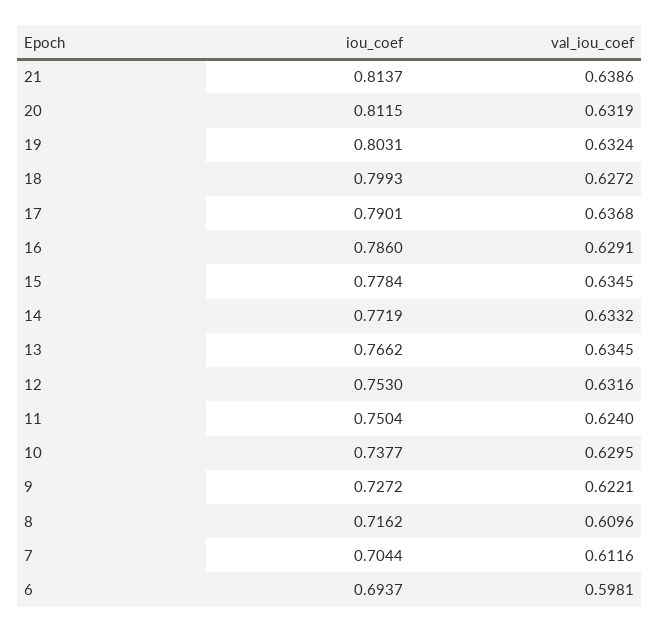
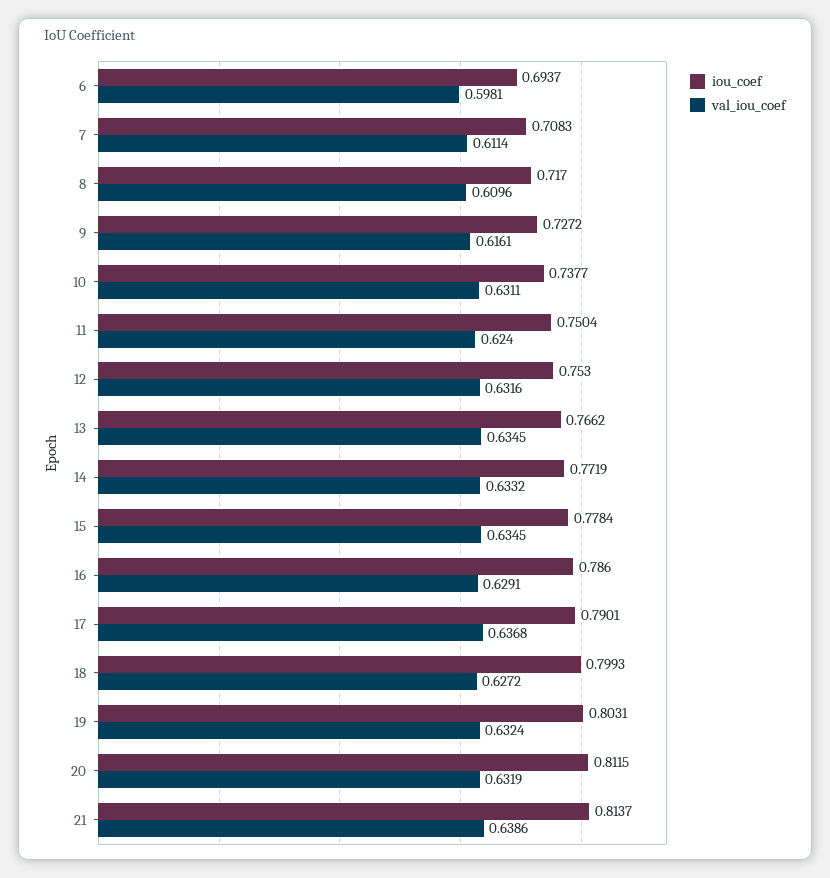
val_iou_coef, 10: 0.6295 -> 0.6311
val_iou_coef, 9: 0.6221 -> 0.6161
iou_coef, 8: 0.7162 -> 0.717
iou_coef, 7: 0.7044 -> 0.7083
val_iou_coef, 7: 0.6116 -> 0.6114

